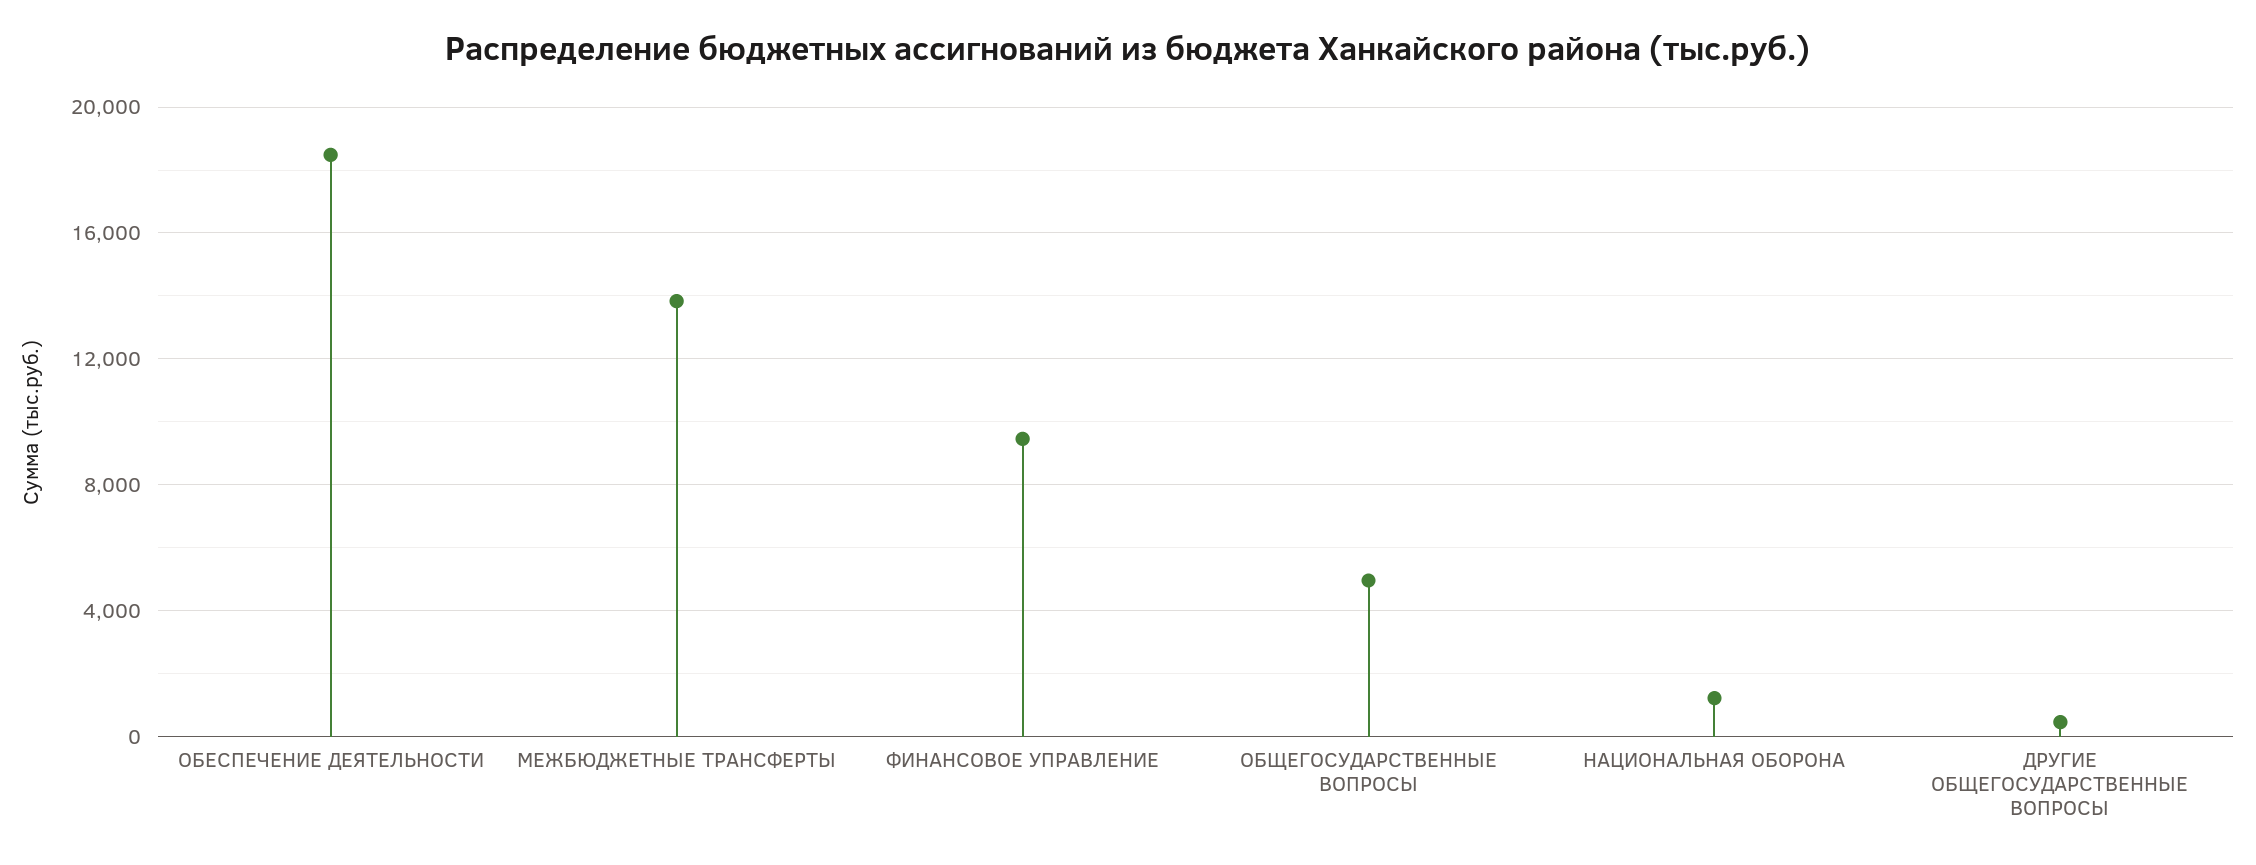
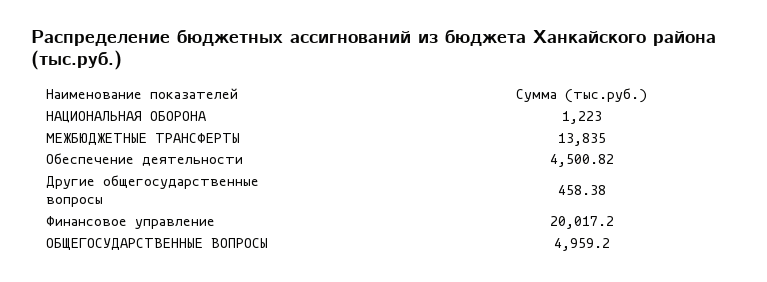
ОБЕСПЕЧЕНИЕ ДЕЯТЕЛЬНОСТИ: 18500 -> 4500.82
ФИНАНСОВОЕ УПРАВЛЕНИЕ: 9500 -> 20017.2

